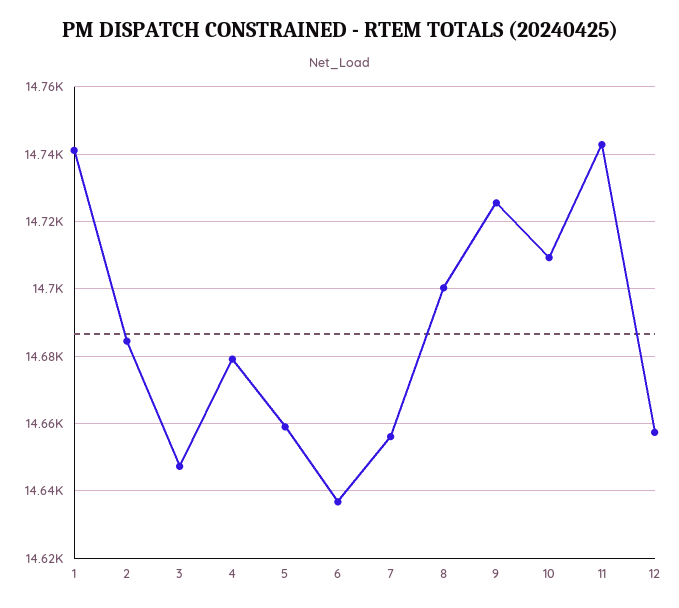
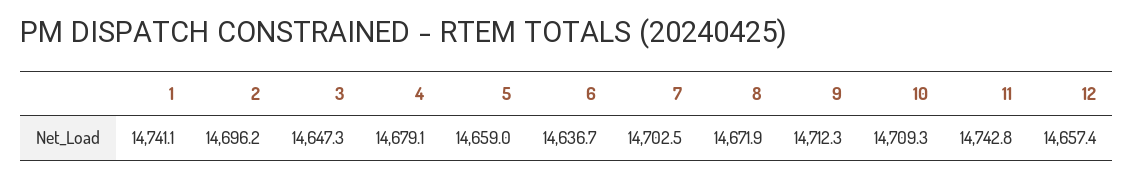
2: 14684 -> 14696.2
7: 14656 -> 14702.5
8: 14700 -> 14671.9
9: 14726 -> 14712.3

